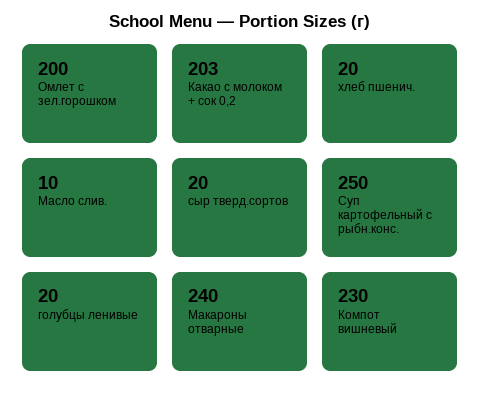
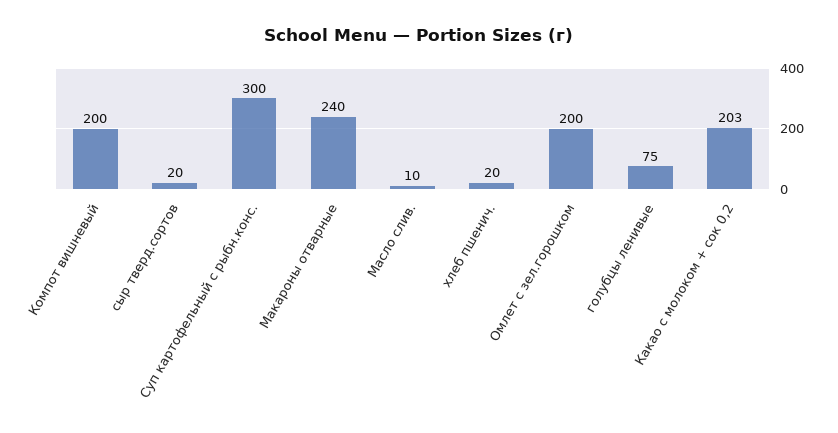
Суп картофельный с рыбн.конс.: 250 -> 300
голубцы ленивые: 20 -> 75
Компот вишневый: 230 -> 200

